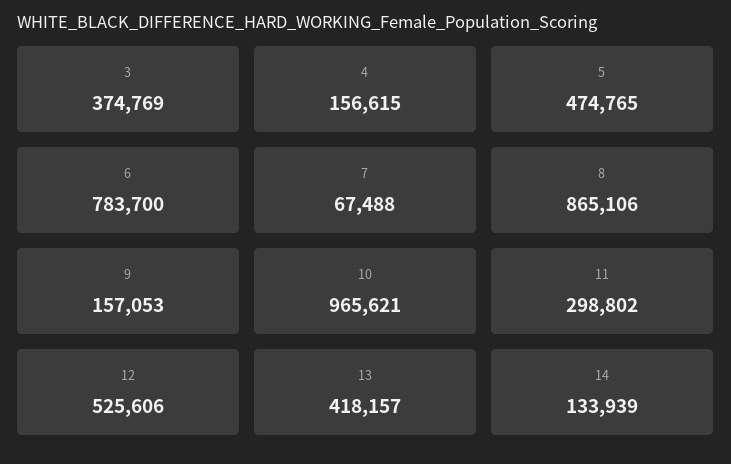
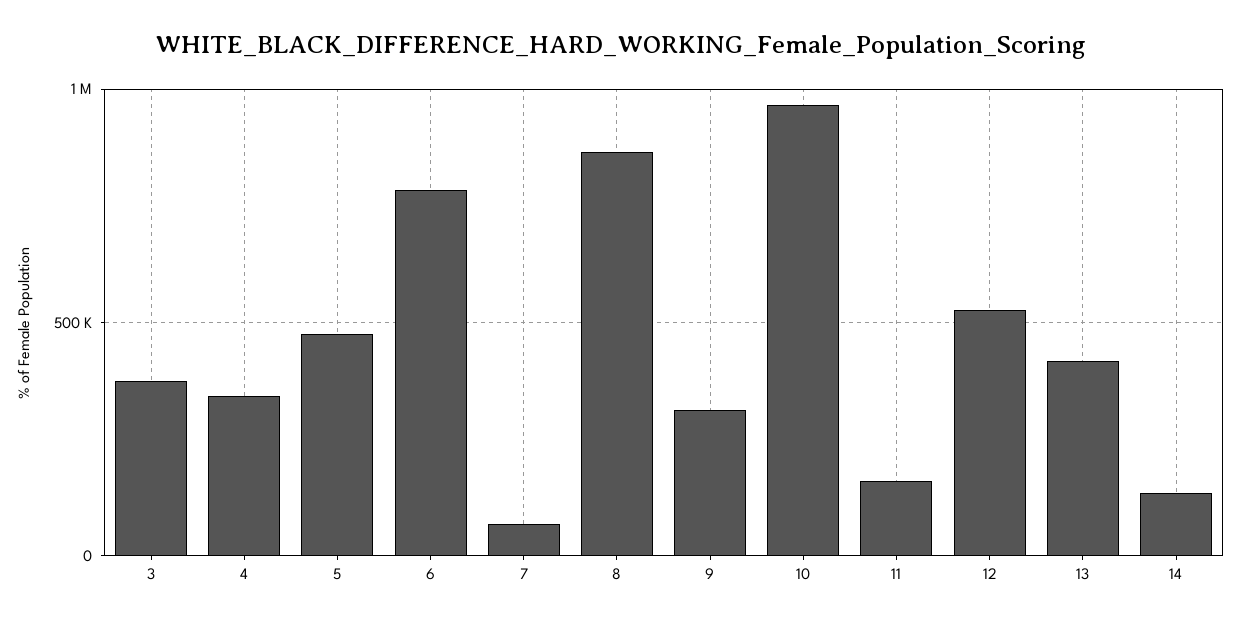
4: 156615 -> 350000
9: 157053 -> 300000
11: 298802 -> 150000

